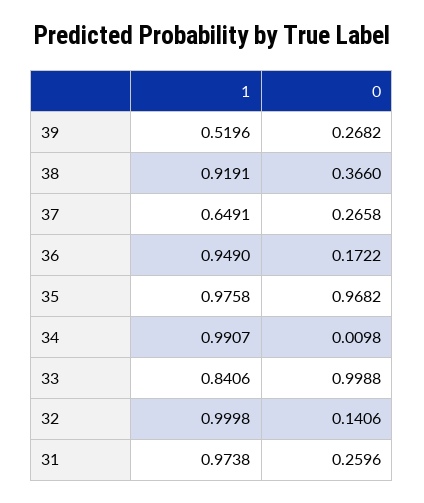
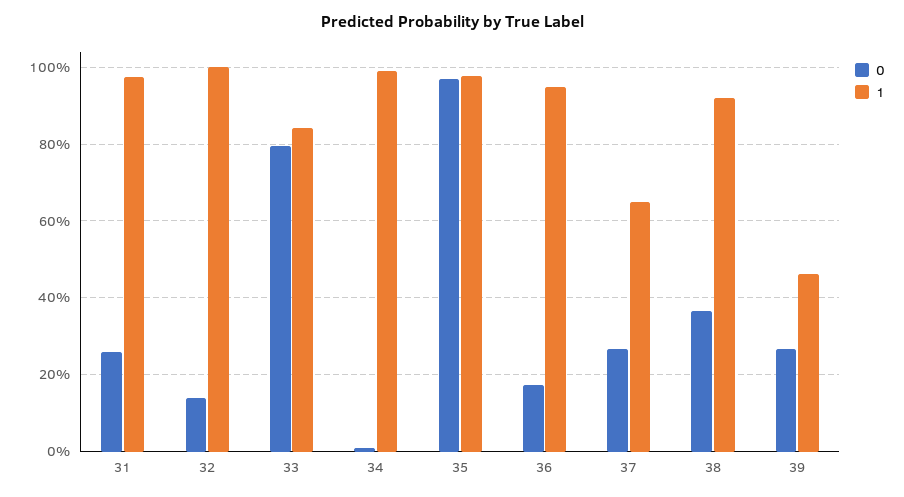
1, 39: 0.5196 -> 0.46
0, 33: 0.9988 -> 0.8

